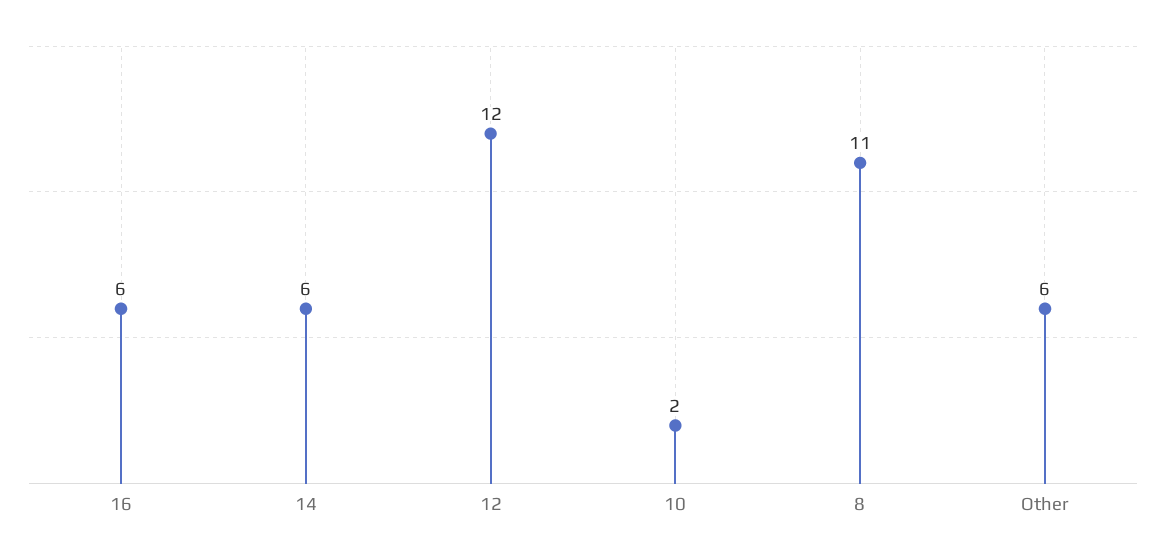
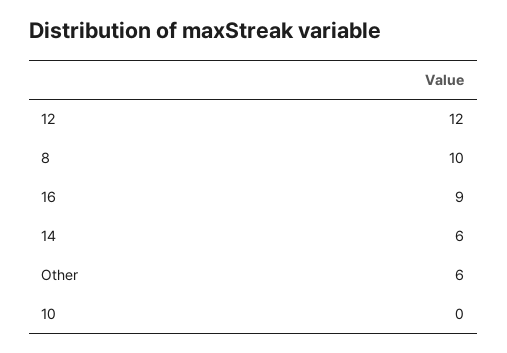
16: 6 -> 9
10: 2 -> 0
8: 11 -> 10

